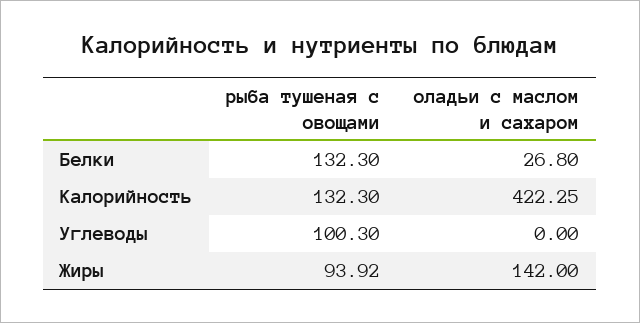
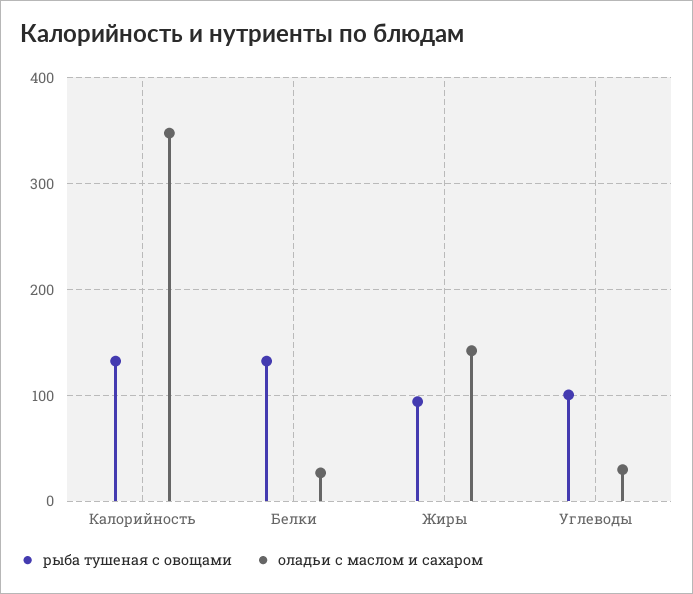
оладьи с маслом и сахаром, Калорийность: 422.25 -> 350
оладьи с маслом и сахаром, Углеводы: 0 -> 30

